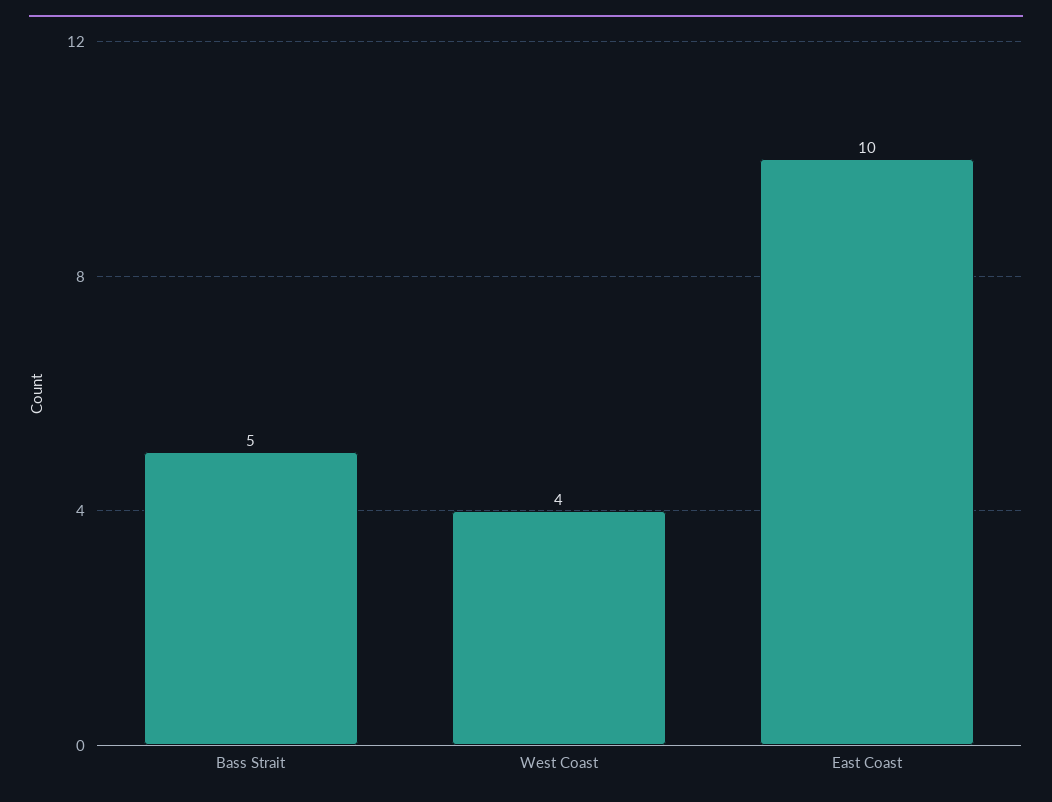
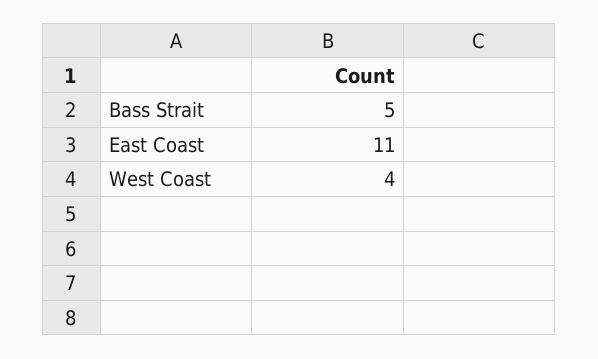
East Coast: 10 -> 11

